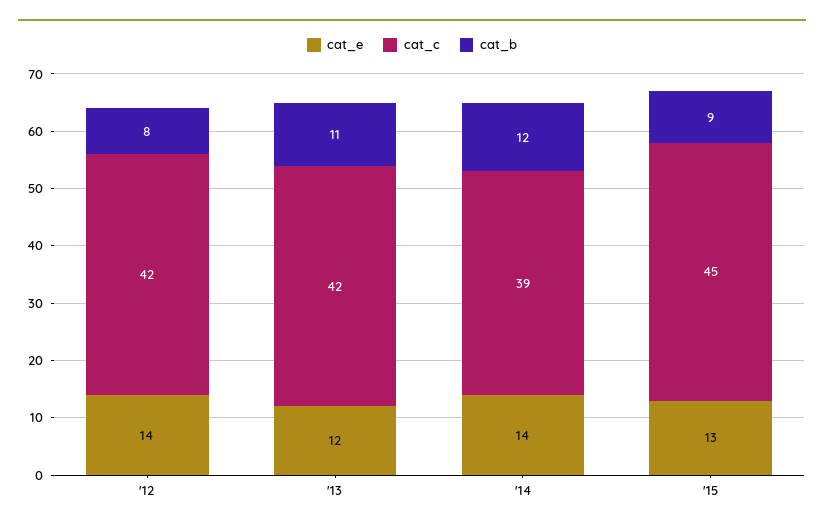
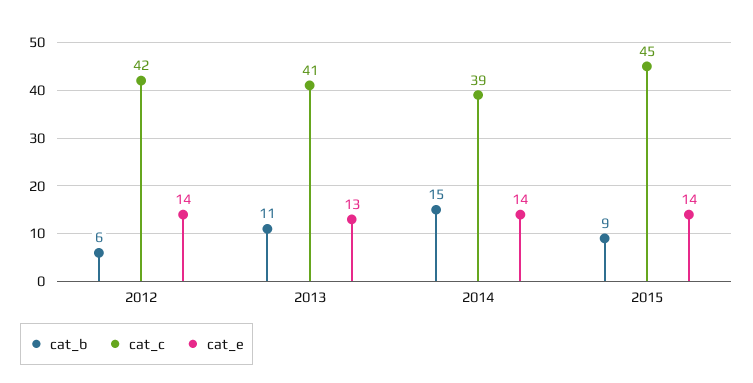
cat_b, '12: 8 -> 6
cat_e, '13: 12 -> 13
cat_c, '13: 42 -> 41
cat_b, '14: 12 -> 15
cat_e, '15: 13 -> 14

